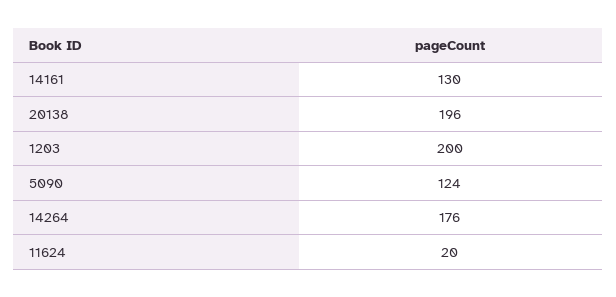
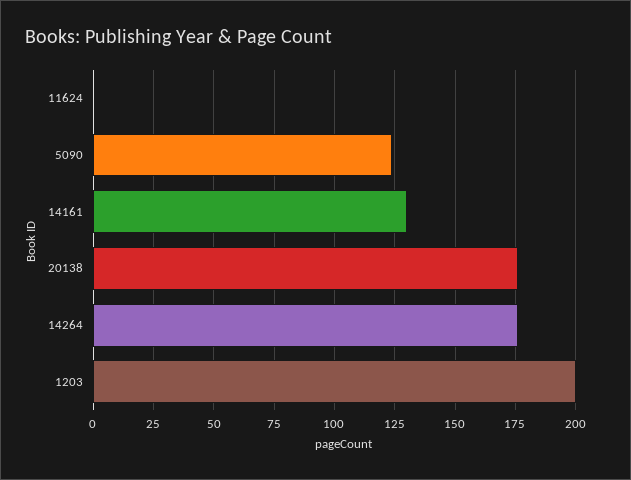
20138: 196 -> 175
11624: 20 -> 0

